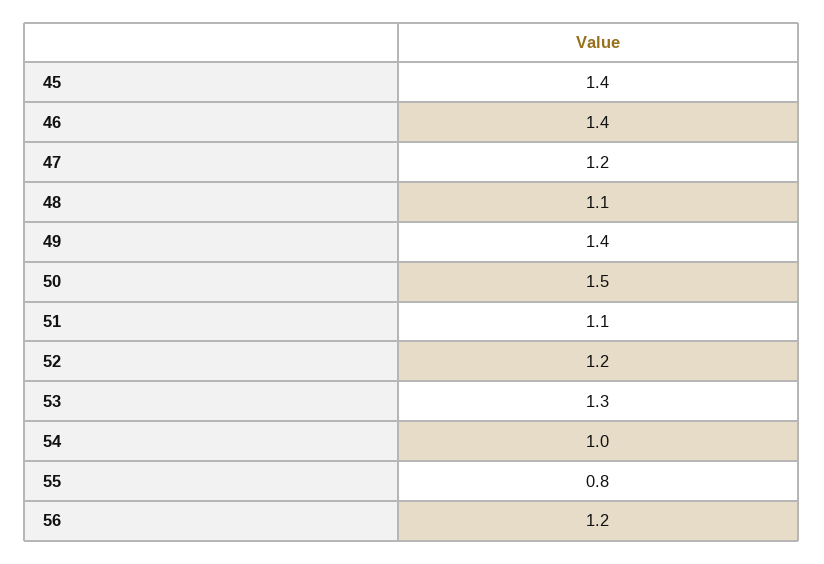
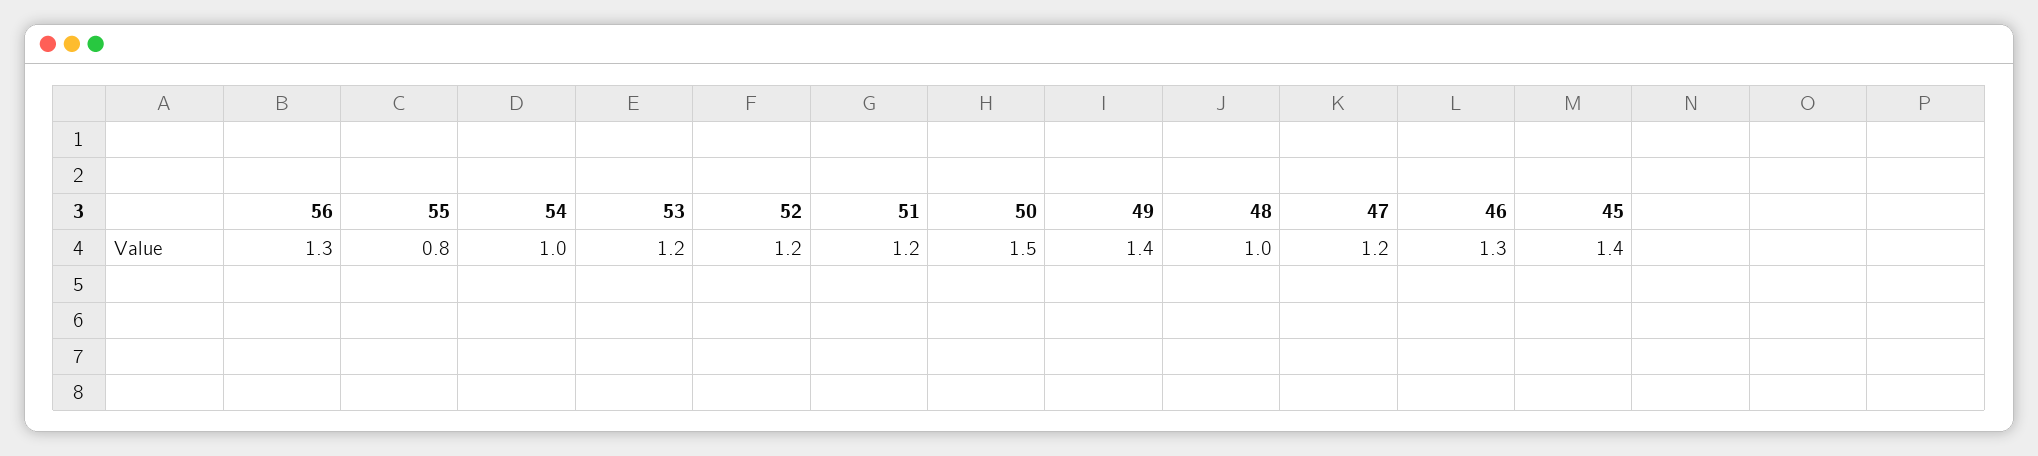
46: 1.4 -> 1.3
48: 1.1 -> 1
51: 1.1 -> 1.2
53: 1.3 -> 1.2
56: 1.2 -> 1.3

